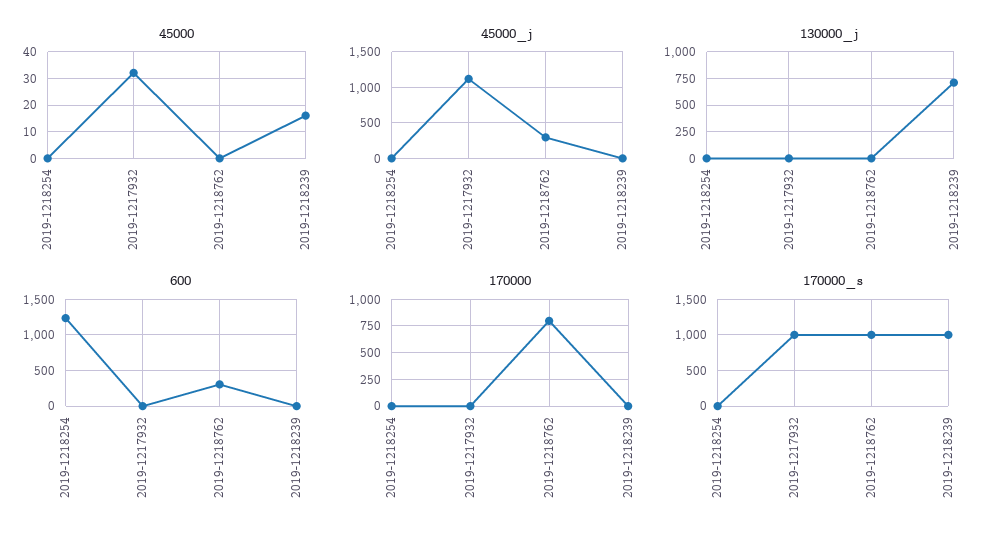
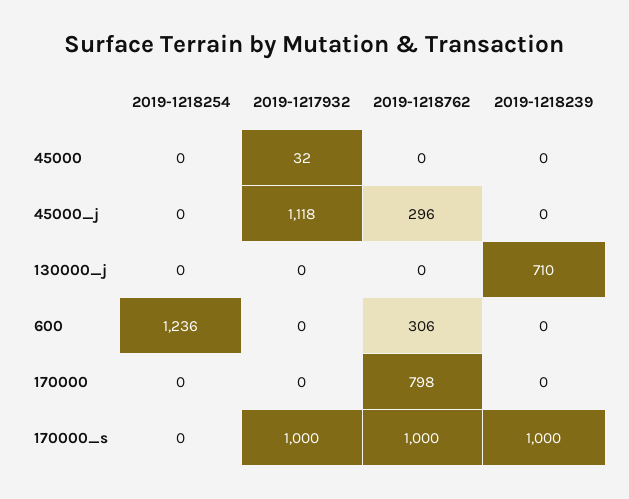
45000, 2019-1218239: 15 -> 0

